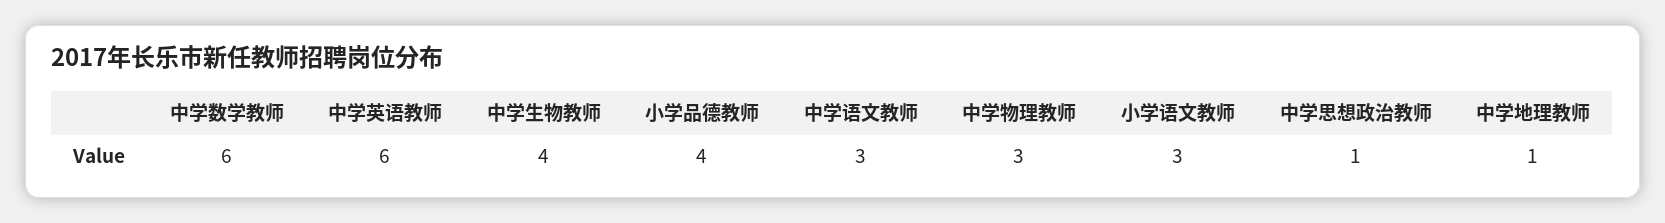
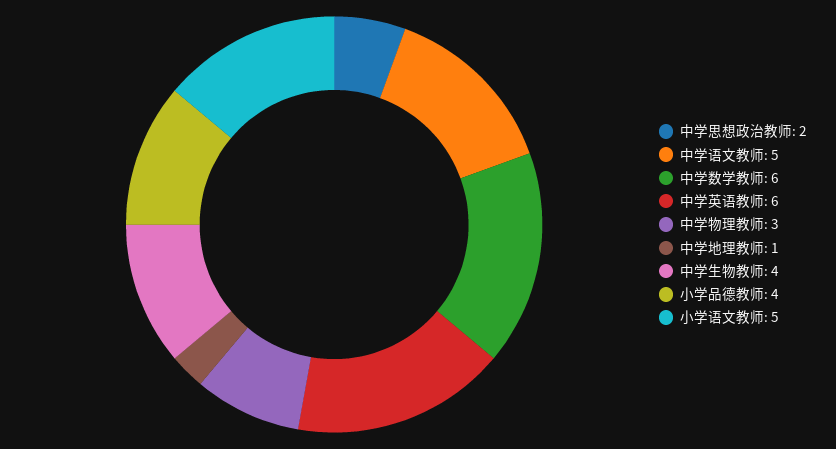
中学语文教师: 3 -> 5
小学语文教师: 3 -> 5
中学思想政治教师: 1 -> 2

